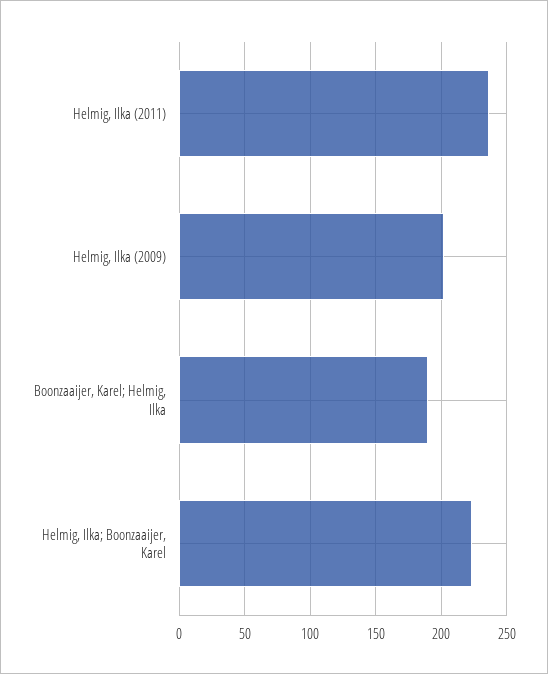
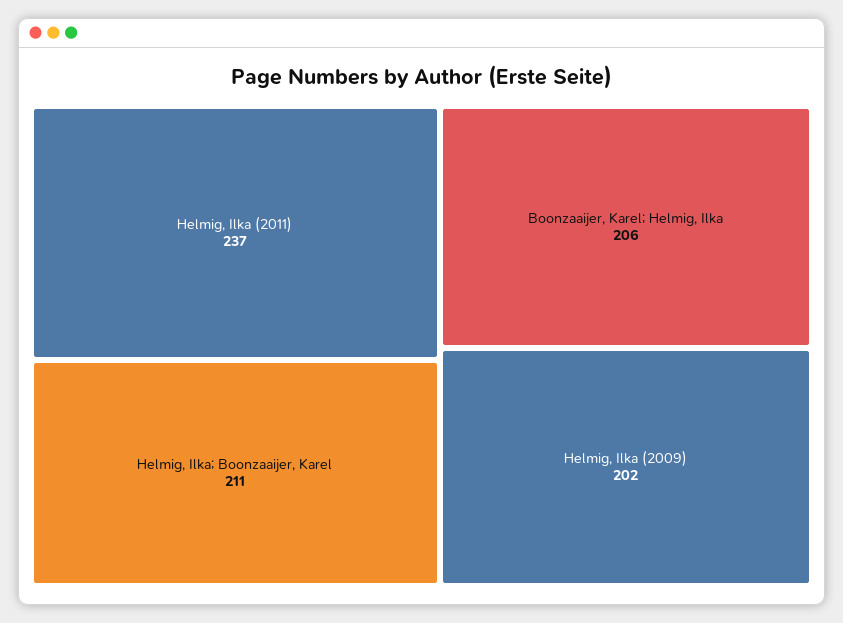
Boonzaaijer, Karel; Helmig, Ilka: 190 -> 206
Helmig, Ilka; Boonzaaijer, Karel: 225 -> 211

